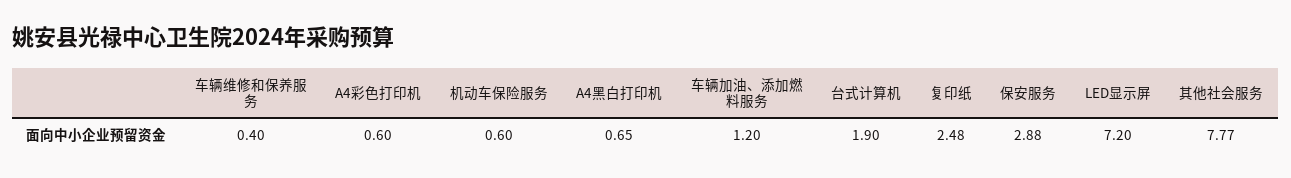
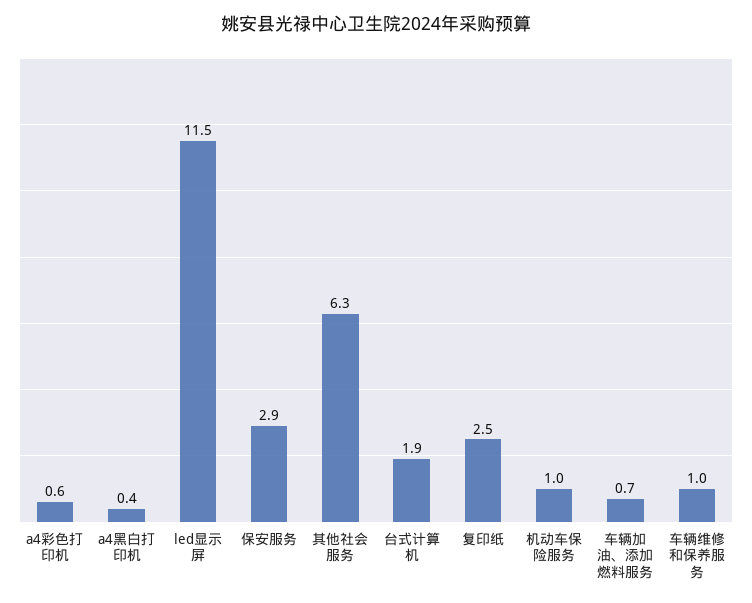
车辆维修和保养服务: 0.4 -> 1
机动车保险服务: 0.6 -> 1
A4黑白打印机: 0.65 -> 0.4
车辆加油、添加燃料服务: 1.2 -> 0.7
LED显示屏: 7.2 -> 11.5
其他社会服务: 7.77 -> 6.3

